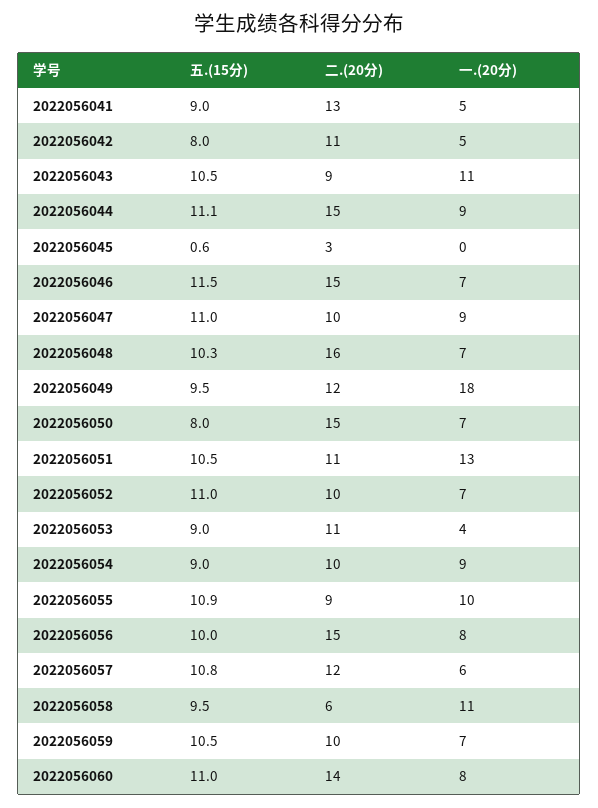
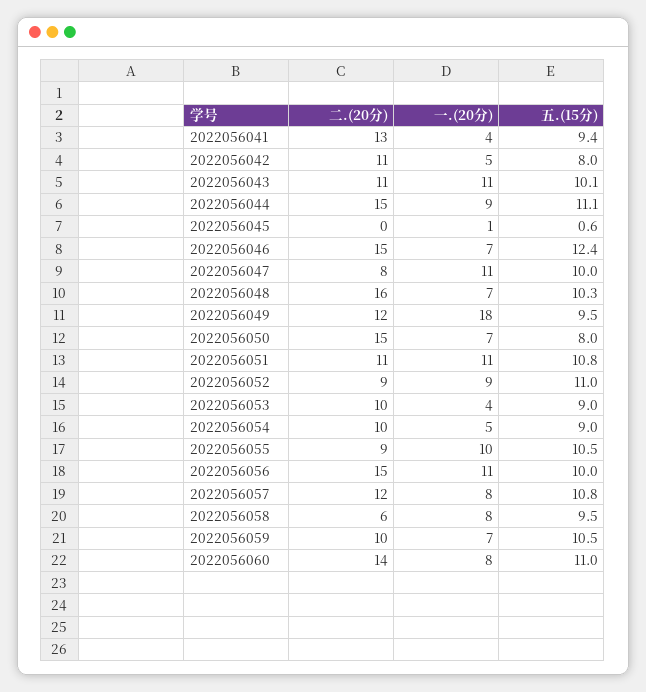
五.(15分), 2022056041: 9 -> 9.4
一.(20分), 2022056041: 5 -> 4
五.(15分), 2022056043: 10.5 -> 10.1
二.(20分), 2022056043: 9 -> 11
二.(20分), 2022056045: 3 -> 0
一.(20分), 2022056045: 0 -> 1
五.(15分), 2022056046: 11.5 -> 12.4
五.(15分), 2022056047: 11 -> 10
二.(20分), 2022056047: 10 -> 8
一.(20分), 2022056047: 9 -> 11
五.(15分), 2022056051: 10.5 -> 10.8
一.(20分), 2022056051: 13 -> 11
二.(20分), 2022056052: 10 -> 9
一.(20分), 2022056052: 7 -> 9
二.(20分), 2022056053: 11 -> 10
一.(20分), 2022056054: 9 -> 5
五.(15分), 2022056055: 10.9 -> 10.5
一.(20分), 2022056056: 8 -> 11
一.(20分), 2022056057: 6 -> 8
一.(20分), 2022056058: 11 -> 8

